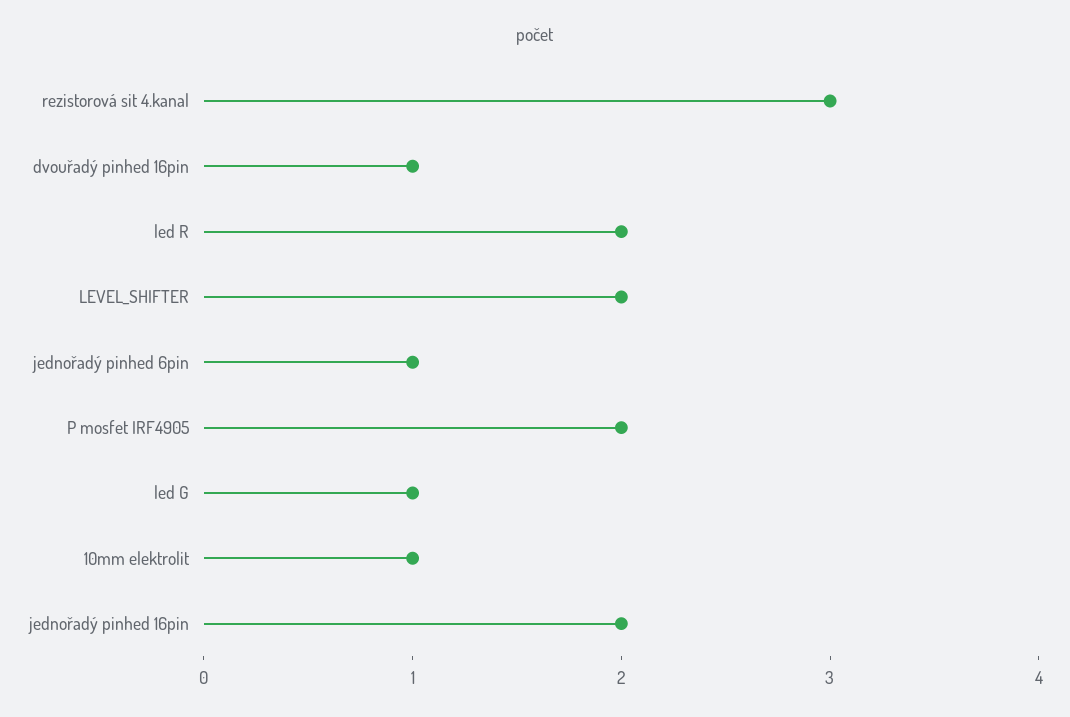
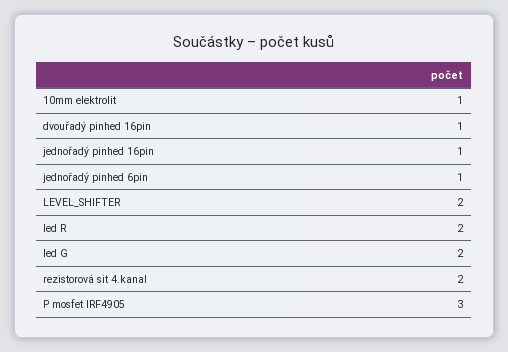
rezistorová sit 4.kanal: 3 -> 2
P mosfet IRF4905: 2 -> 3
led G: 1 -> 2
jednořadý pinhed 16pin: 2 -> 1

